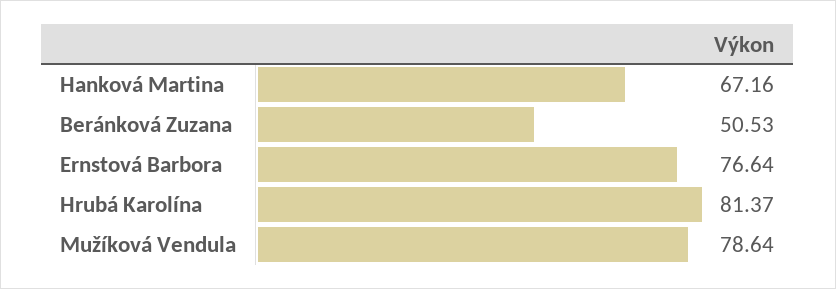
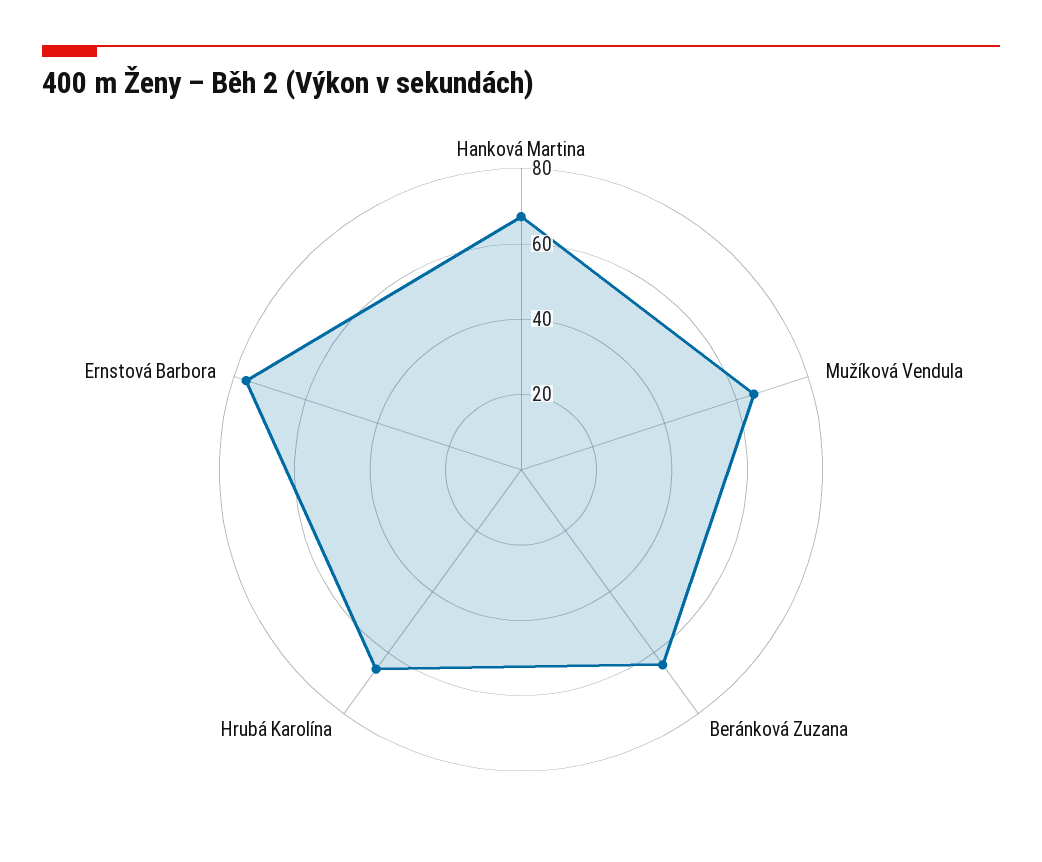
Beránková Zuzana: 50.53 -> 65
Hrubá Karolína: 81.37 -> 65
Mužíková Vendula: 78.64 -> 65

